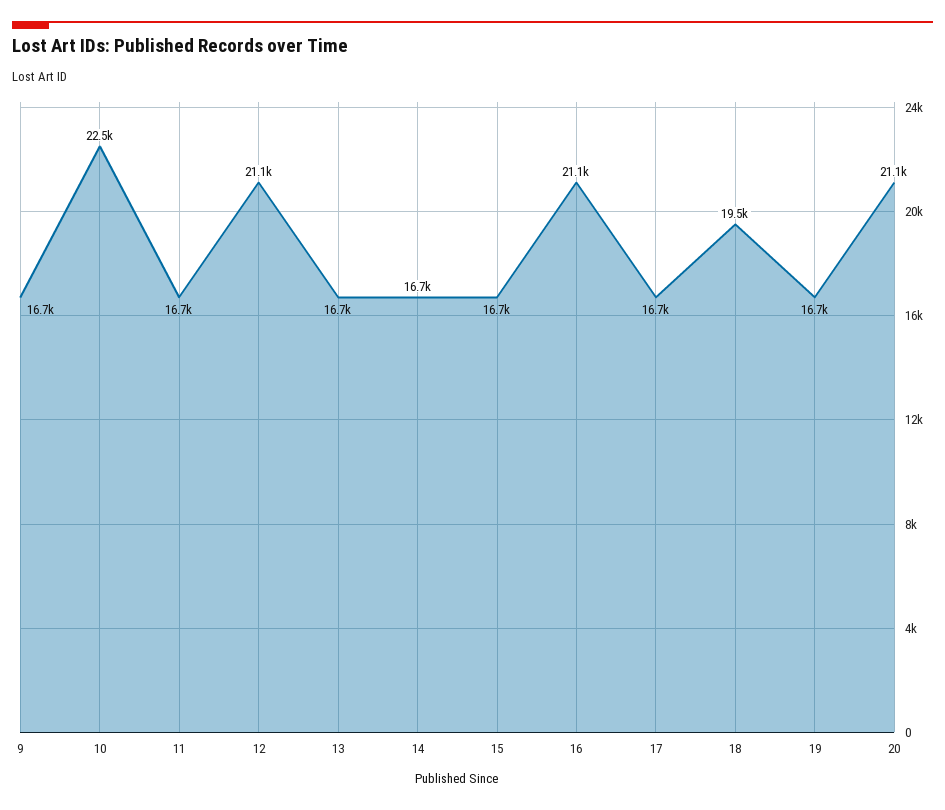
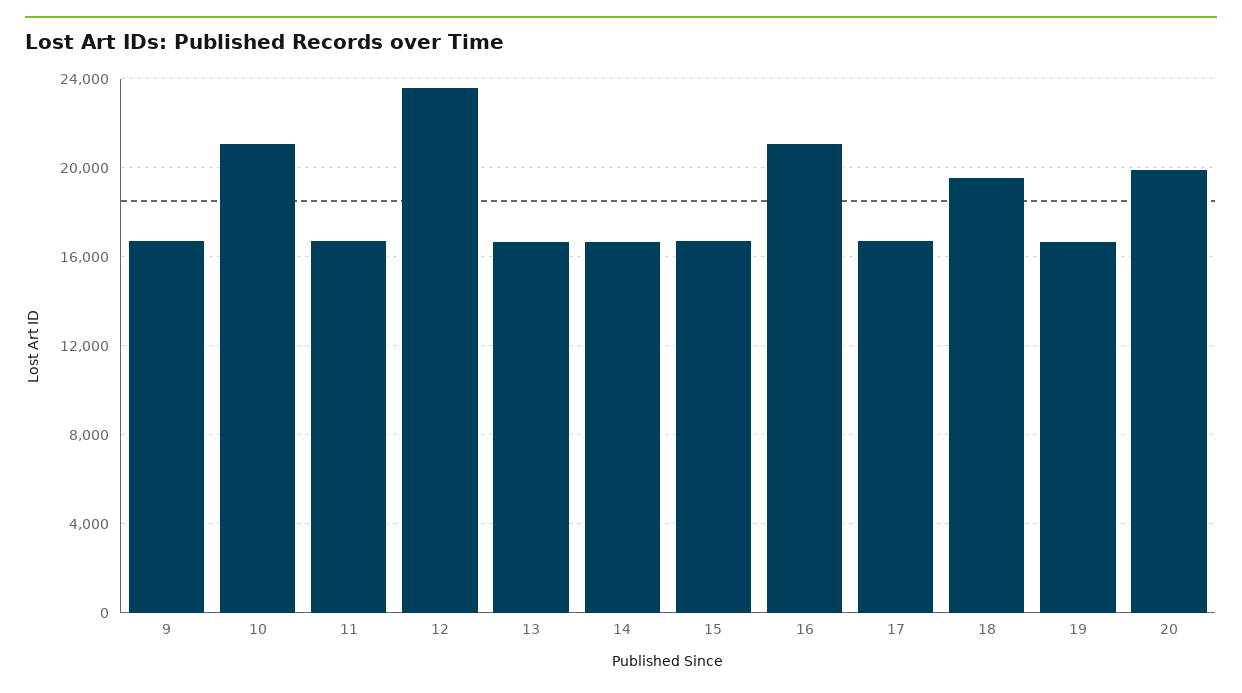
10: 22500 -> 21000
12: 21100 -> 23500
20: 21100 -> 20000

